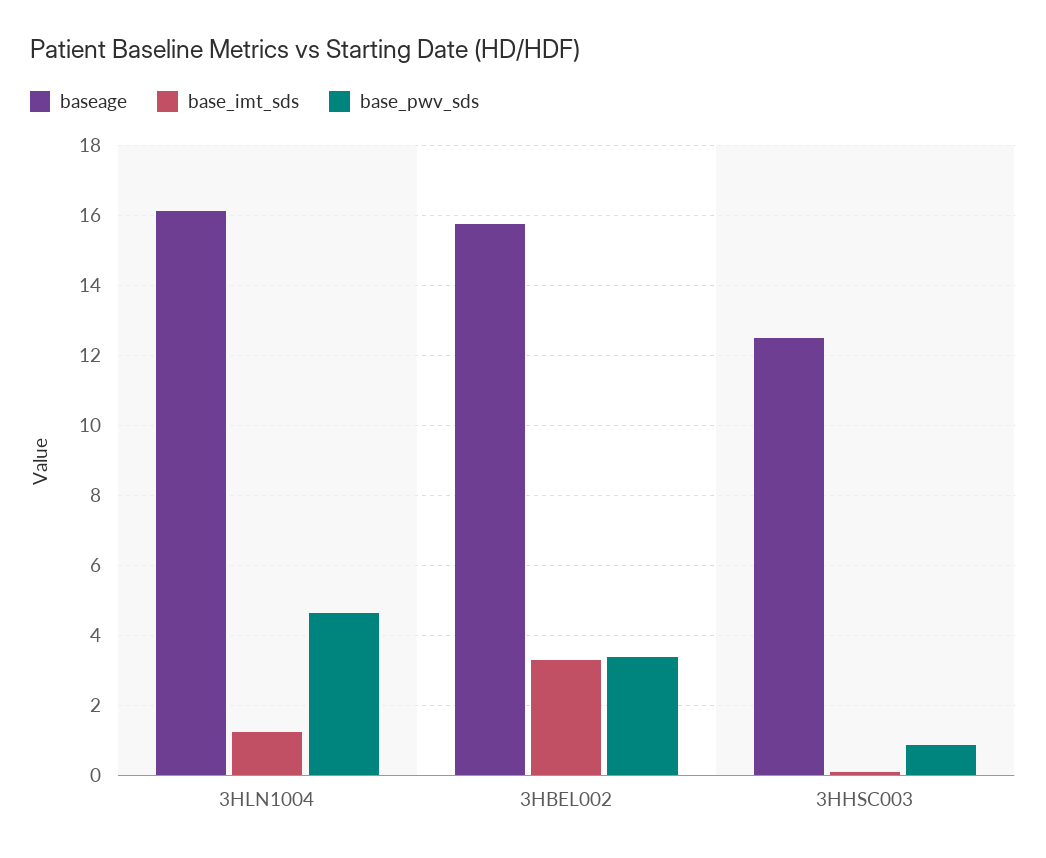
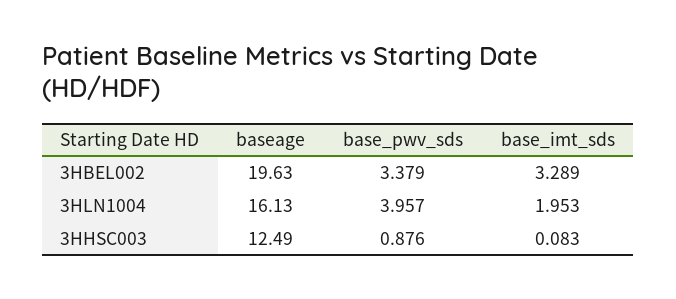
base_imt_sds, 3HLN1004: 1.2 -> 1.953
base_pwv_sds, 3HLN1004: 4.6 -> 3.957
baseage, 3HBEL002: 15.8 -> 19.63

